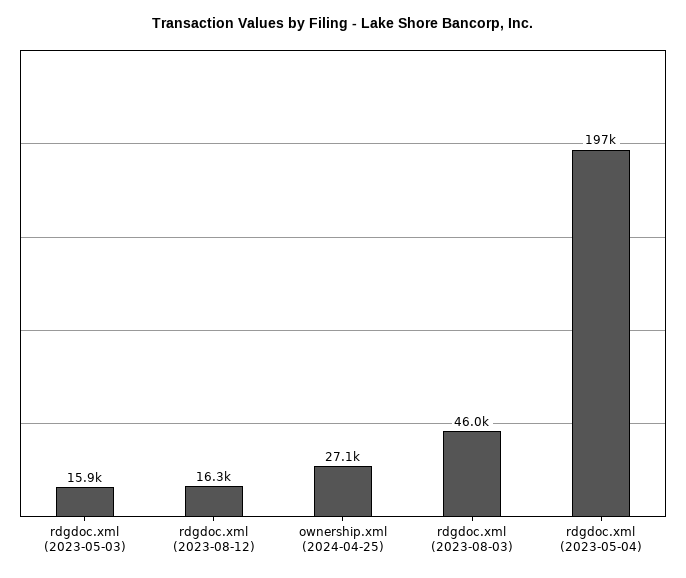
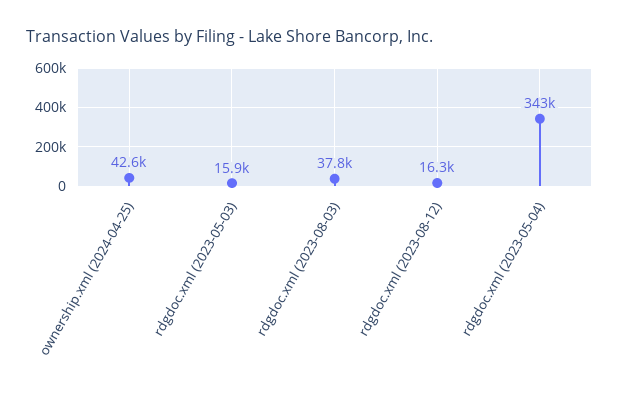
ownership.xml (2024-04-25): 27100 -> 42600
rdgdoc.xml (2023-08-03): 46000 -> 37800
rdgdoc.xml (2023-05-04): 197000 -> 343000

